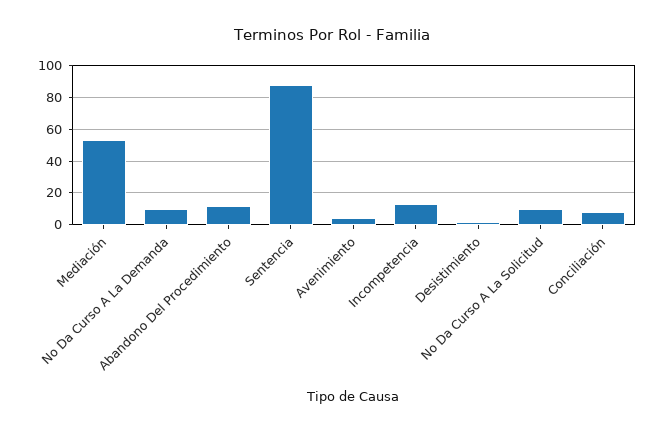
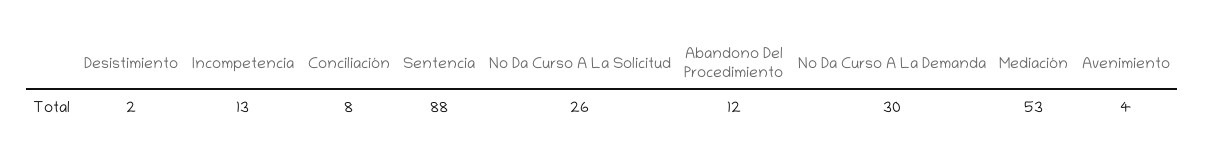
No Da Curso A La Demanda: 10 -> 30
No Da Curso A La Solicitud: 10 -> 26

